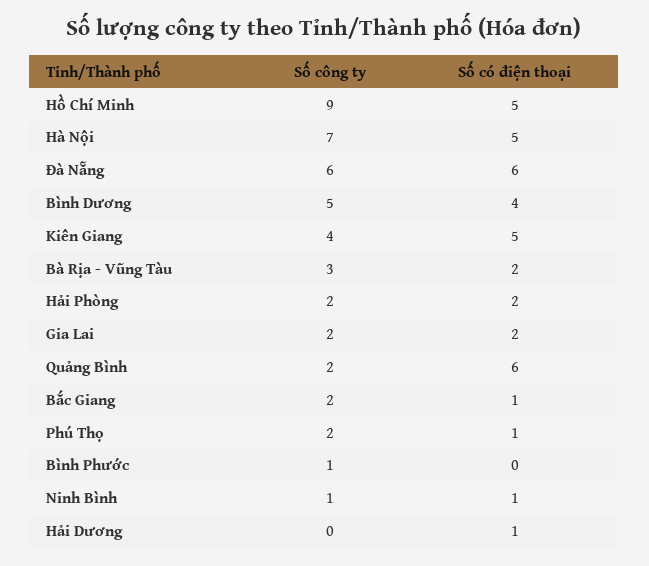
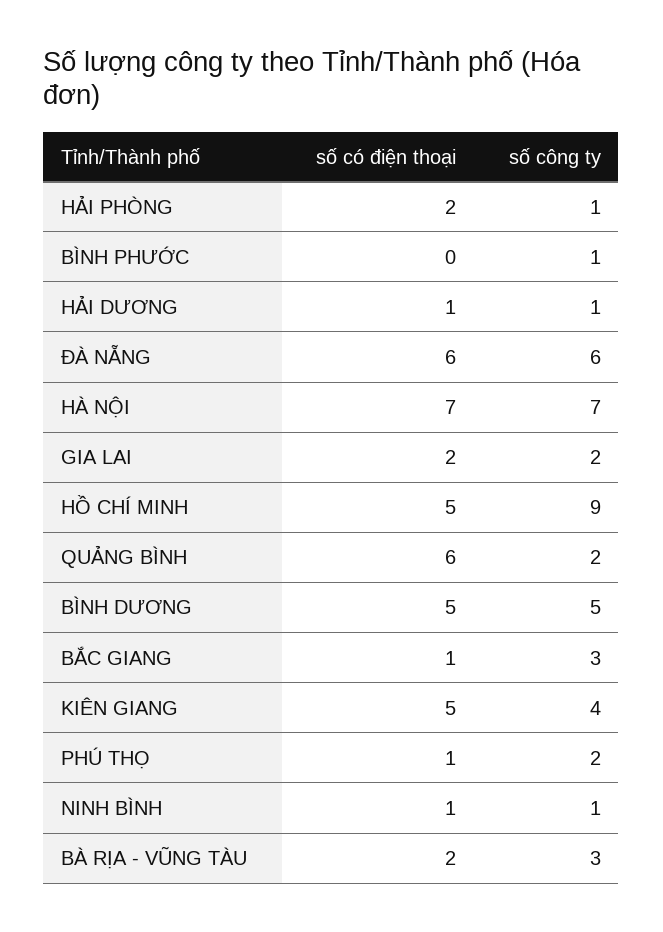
Số có điện thoại, Hà Nội: 5 -> 7
Số có điện thoại, Bình Dương: 4 -> 5
Số công ty, Hải Phòng: 2 -> 1
Số công ty, Bắc Giang: 2 -> 3
Số công ty, Hải Dương: 0 -> 1

